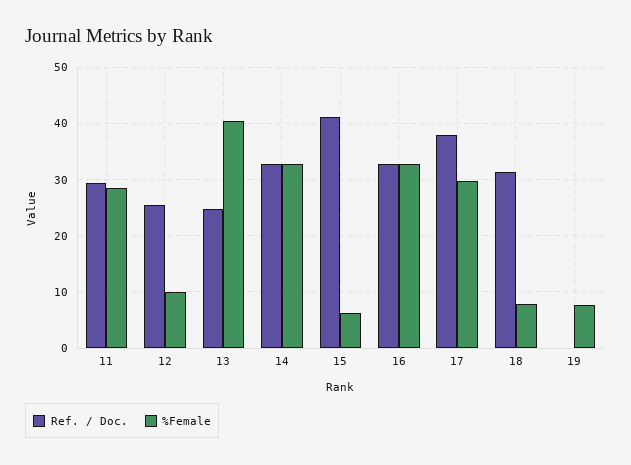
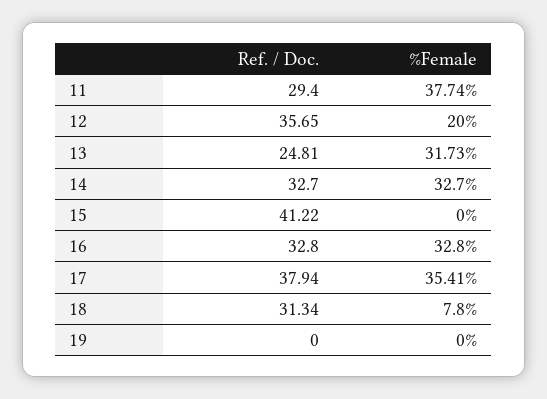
%Female, 11: 28 -> 37.74
Ref. / Doc., 12: 26 -> 35.65
%Female, 12: 10 -> 20
%Female, 13: 40 -> 31.73
%Female, 15: 6 -> 0
%Female, 17: 30 -> 35.41
%Female, 19: 8 -> 0

